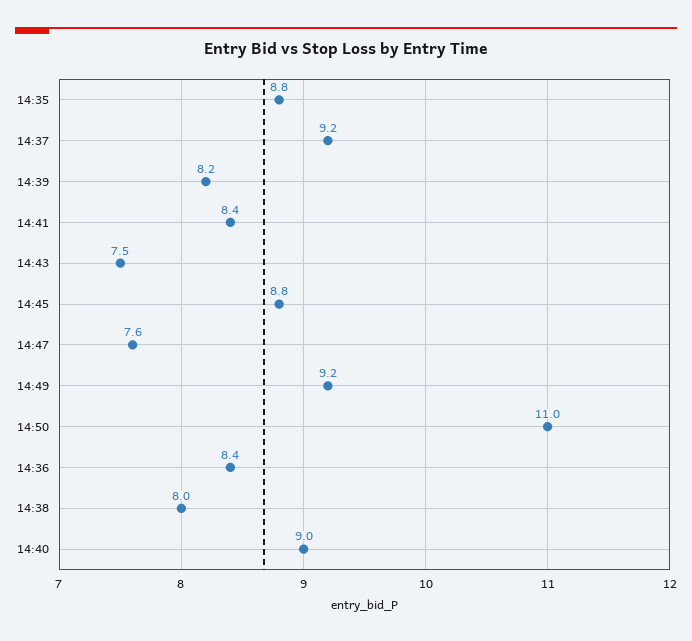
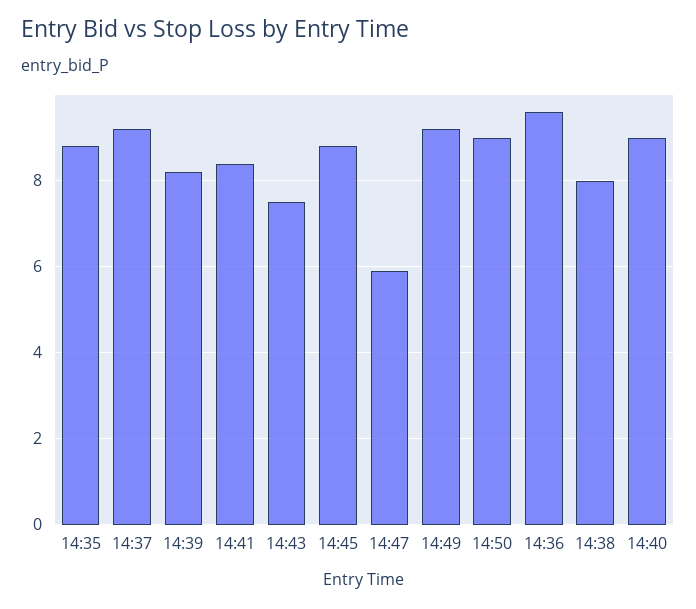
14:47: 7.6 -> 6
14:50: 11 -> 9
14:36: 8.4 -> 9.5

